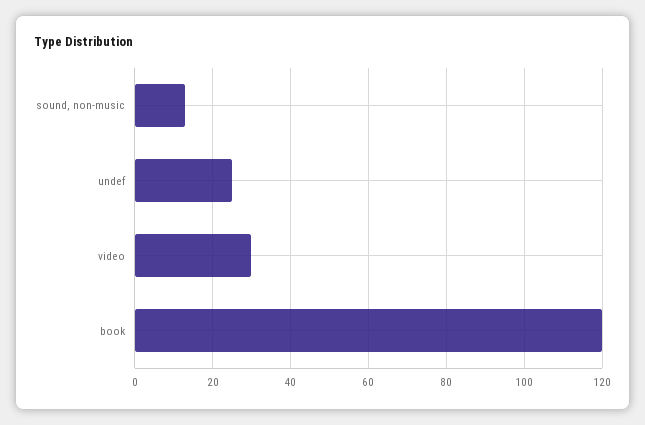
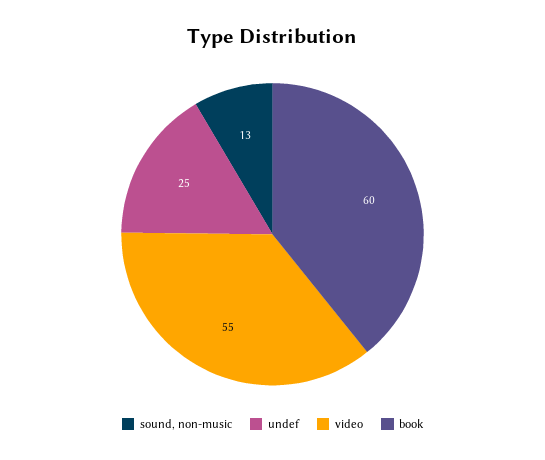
video: 30 -> 55
book: 120 -> 60

